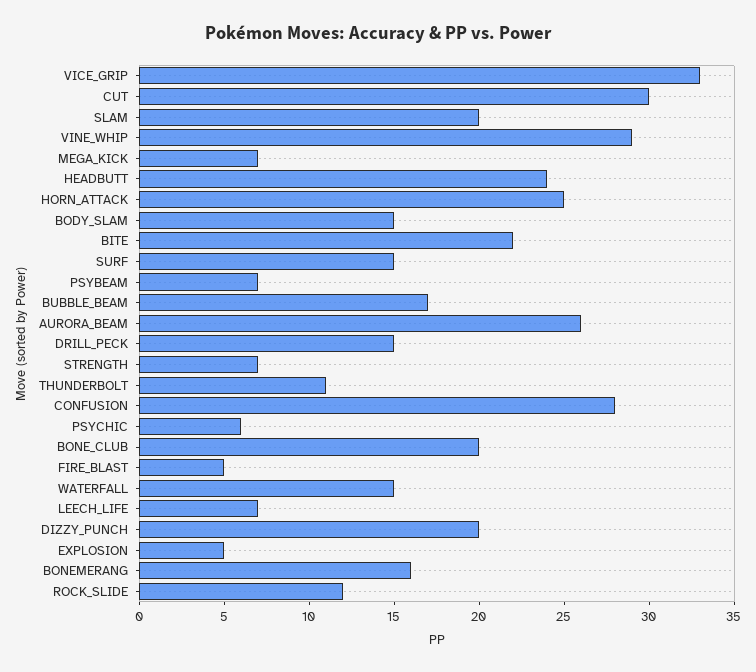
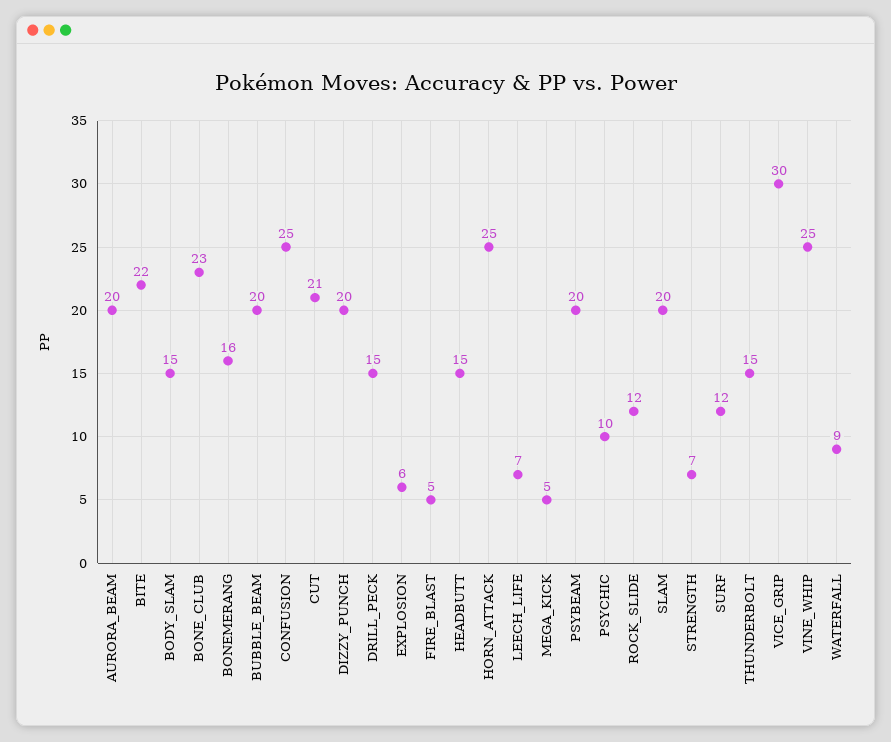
VICE_GRIP: 33 -> 30
CUT: 30 -> 21
VINE_WHIP: 29 -> 25
MEGA_KICK: 7 -> 5
HEADBUTT: 24 -> 15
SURF: 15 -> 12
PSYBEAM: 7 -> 20
BUBBLE_BEAM: 17 -> 20
AURORA_BEAM: 26 -> 20
THUNDERBOLT: 11 -> 15
CONFUSION: 28 -> 25
PSYCHIC: 6 -> 10
BONE_CLUB: 20 -> 23
WATERFALL: 15 -> 9
EXPLOSION: 5 -> 6

